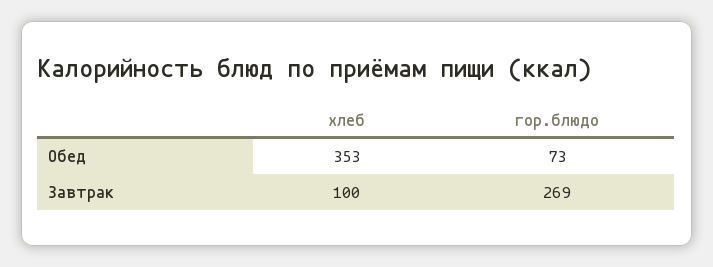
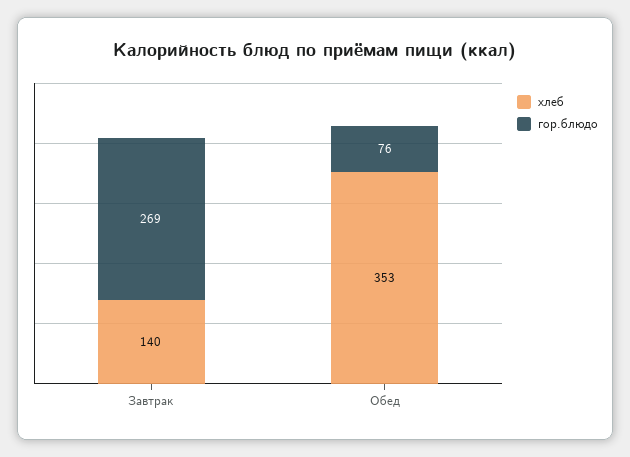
гор.блюдо, Обед: 73 -> 76
хлеб, Завтрак: 100 -> 140

